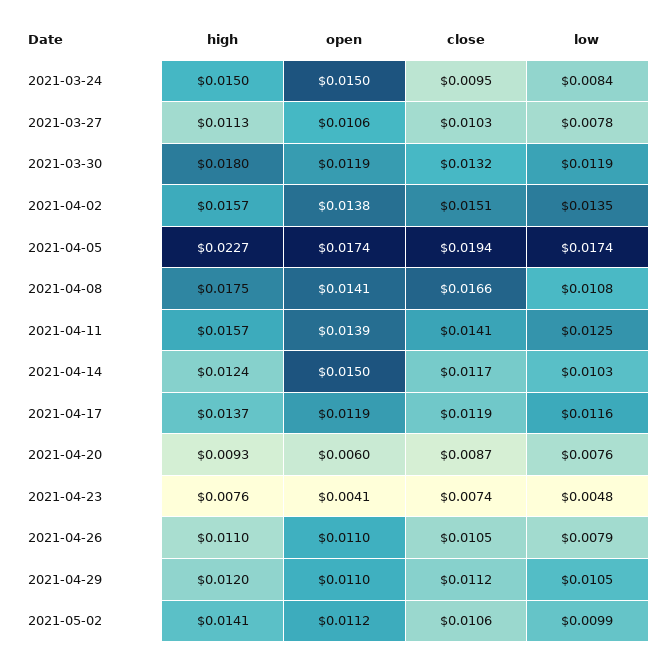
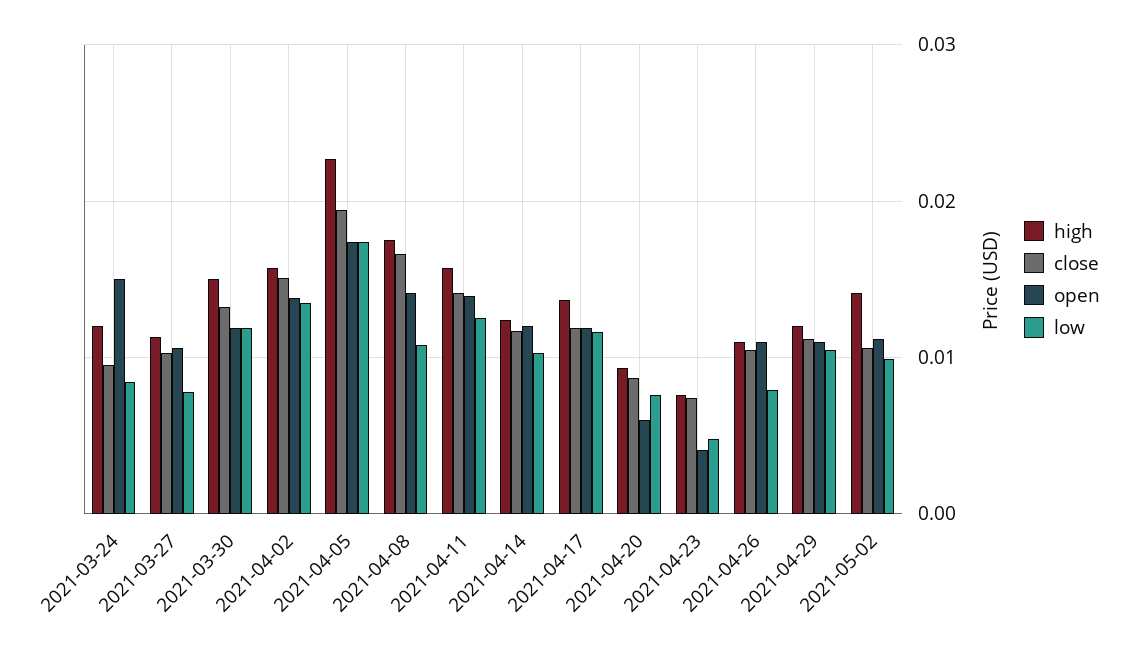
high, 2021-03-24: 0.015 -> 0.012
high, 2021-03-30: 0.018 -> 0.015
open, 2021-04-14: 0.015 -> 0.012

